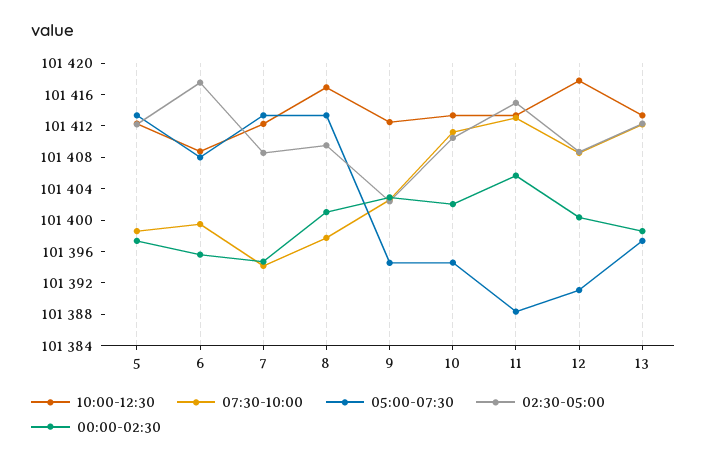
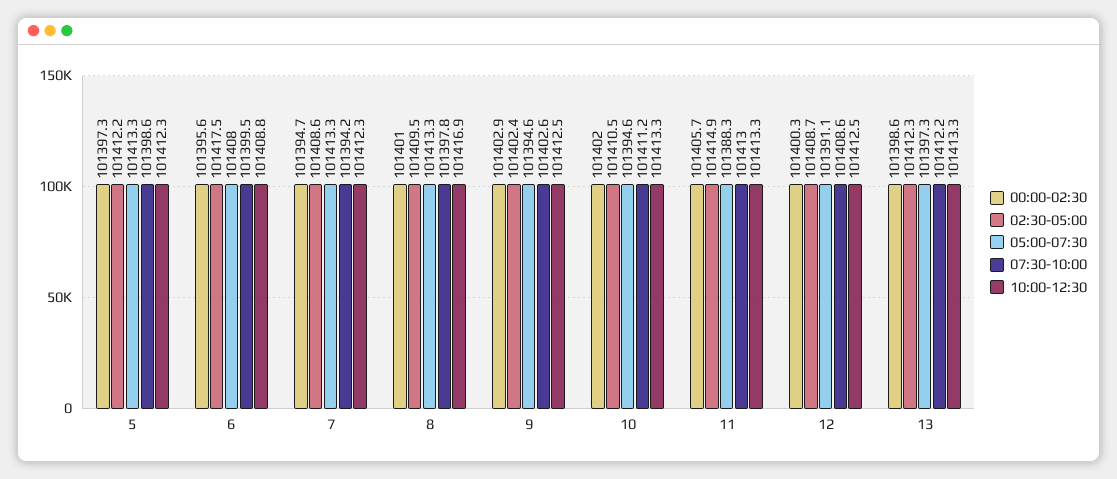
10:00-12:30, 12: 101418 -> 101412.5

